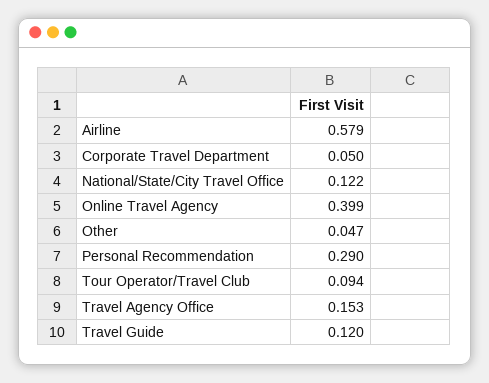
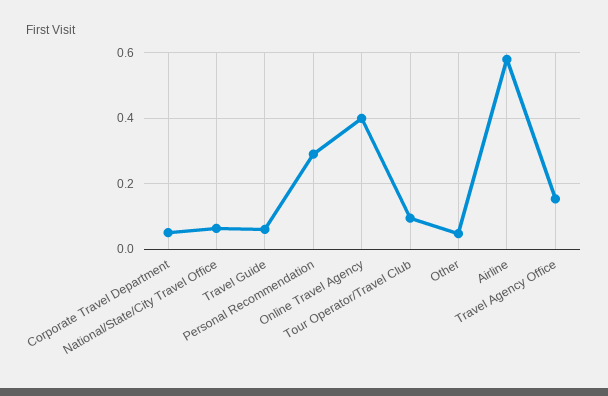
National/State/City Travel Office: 0.122 -> 0.06
Travel Guide: 0.12 -> 0.06

